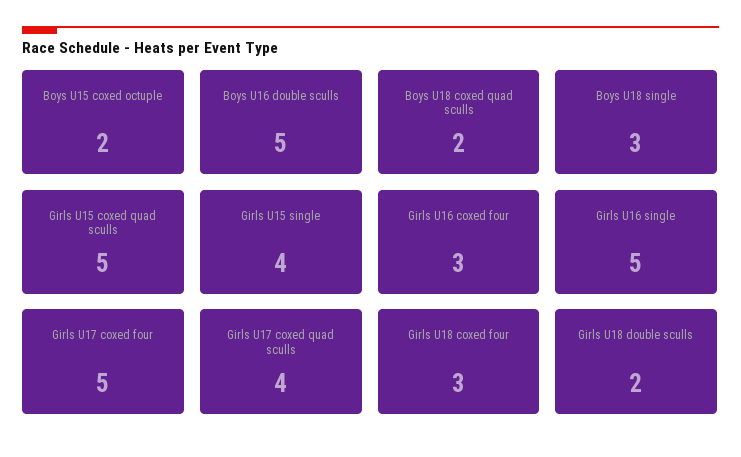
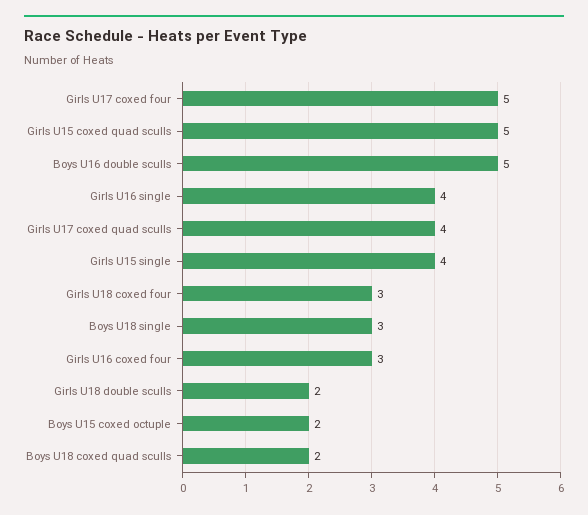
Girls U16 single: 5 -> 4

